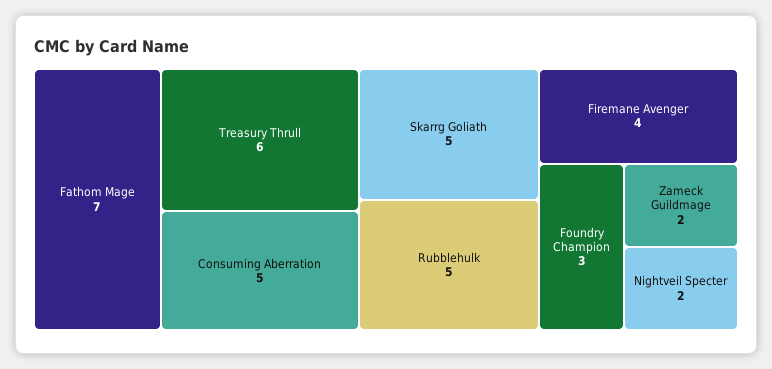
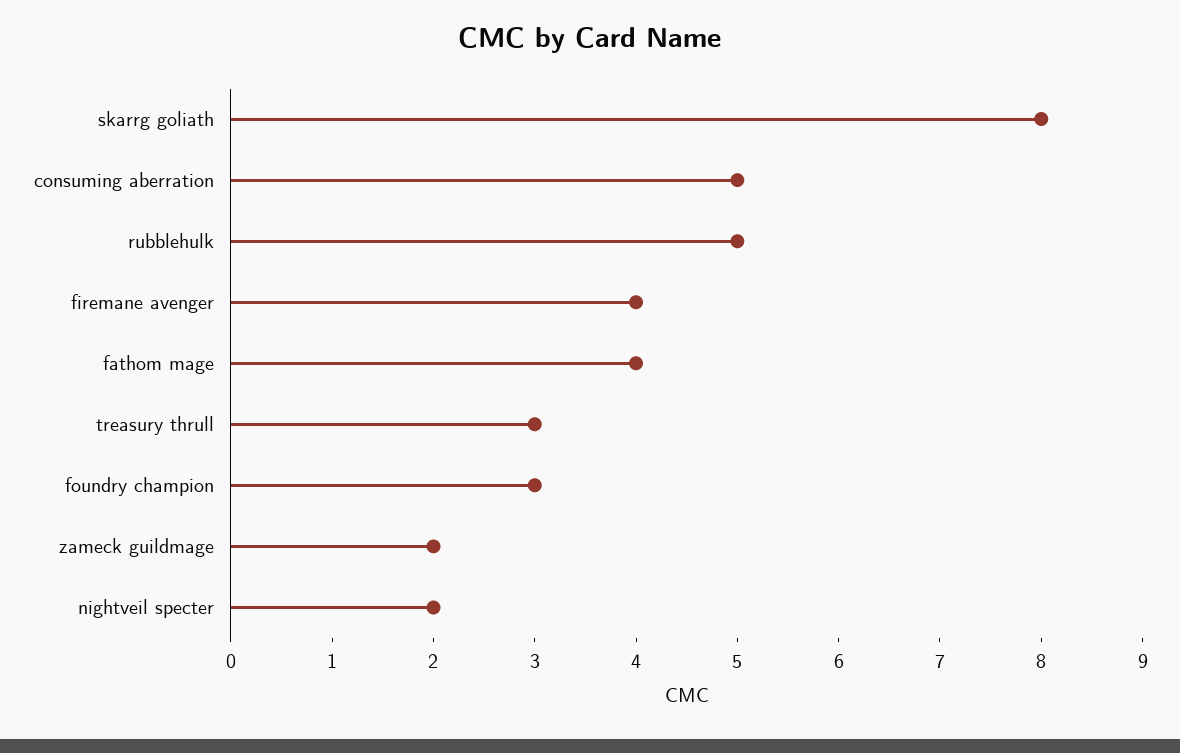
Fathom Mage: 7 -> 4
Treasury Thrull: 6 -> 3
Skarrg Goliath: 5 -> 8

